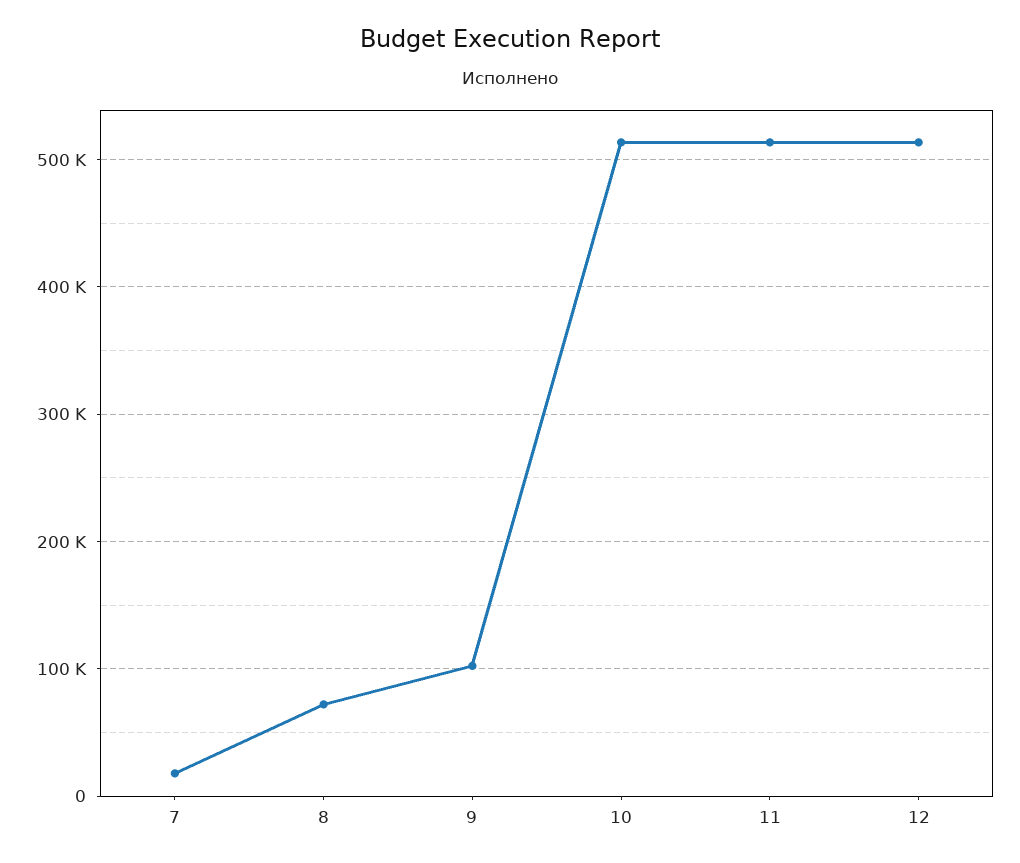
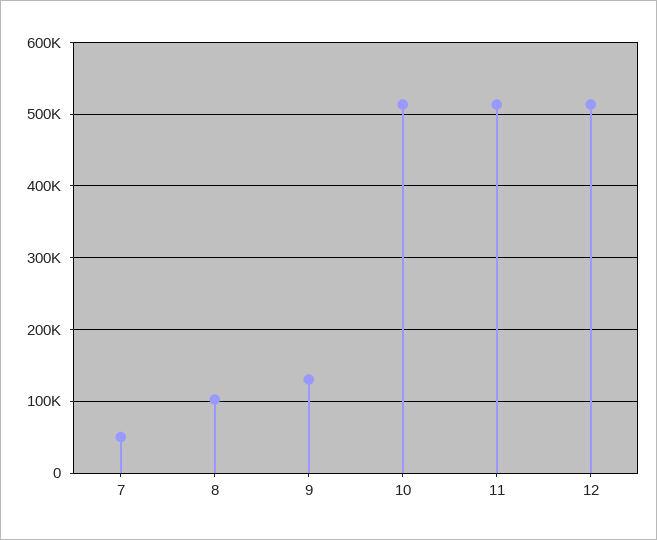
7: 20000 -> 50000
8: 70000 -> 100000
9: 100000 -> 130000

